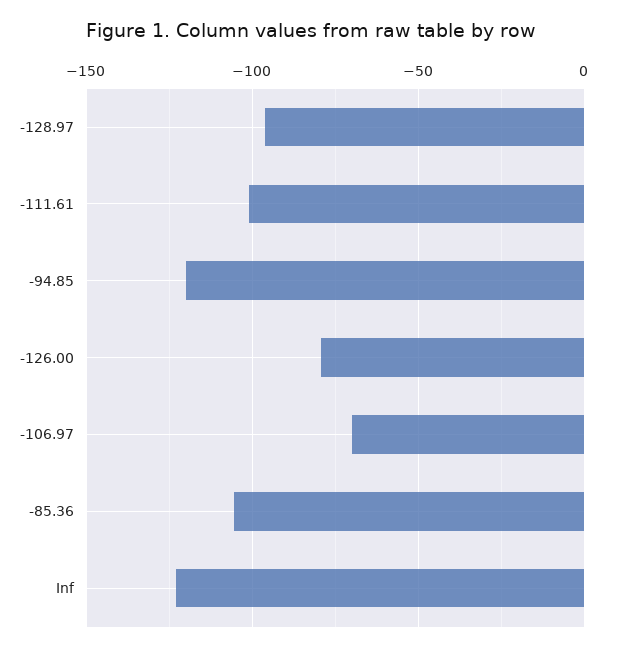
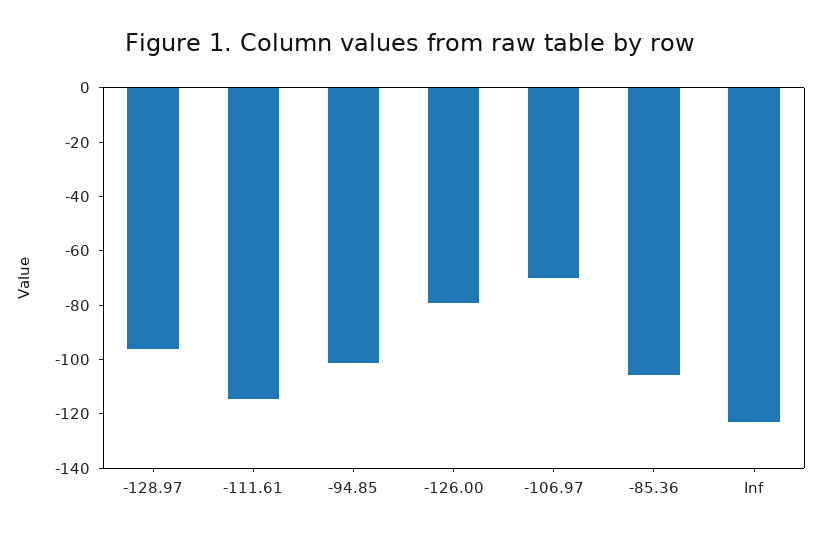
-111.61: -100 -> -115
-94.85: -120 -> -100

